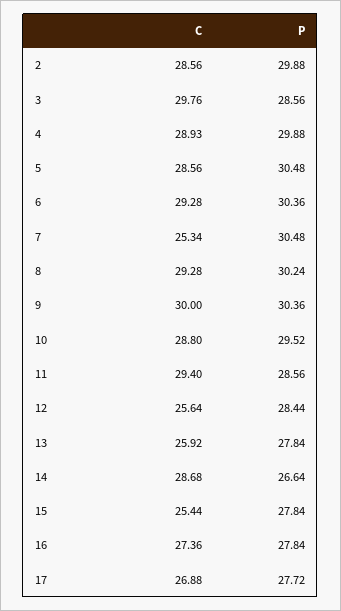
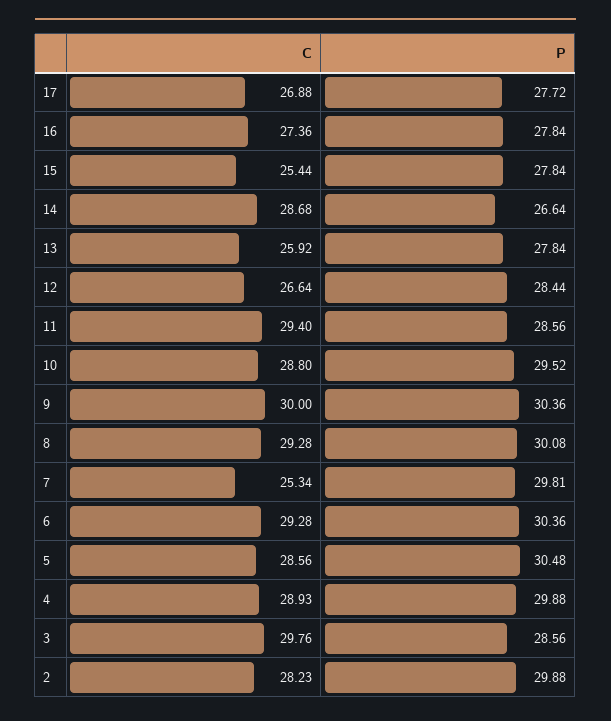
C, 2: 28.56 -> 28.23
P, 7: 30.48 -> 29.81
P, 8: 30.24 -> 30.08
C, 12: 25.64 -> 26.64

